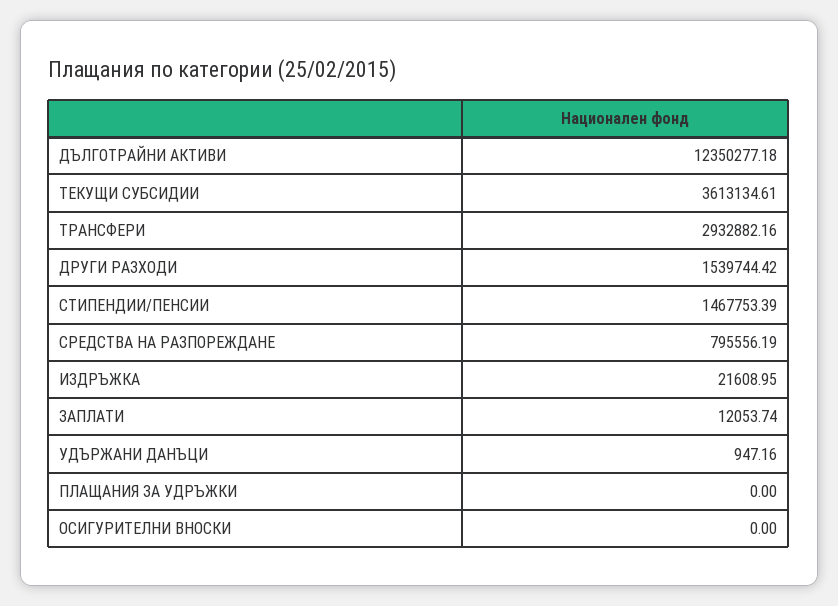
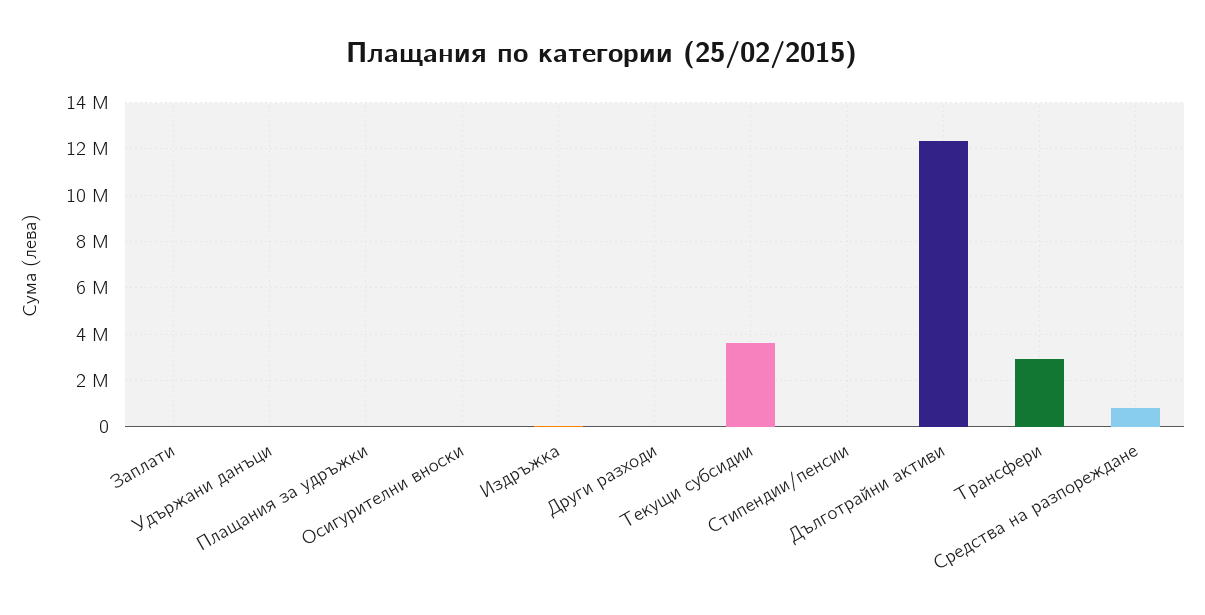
ДРУГИ РАЗХОДИ: 1539744.42 -> 0
СТИПЕНДИИ/ПЕНСИИ: 1467753.39 -> 0

